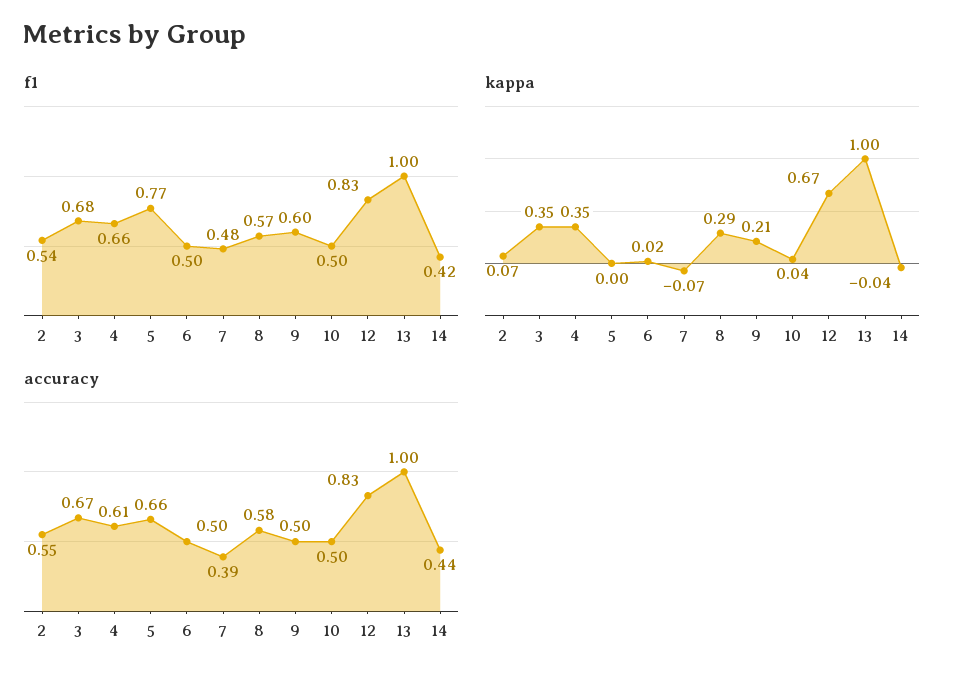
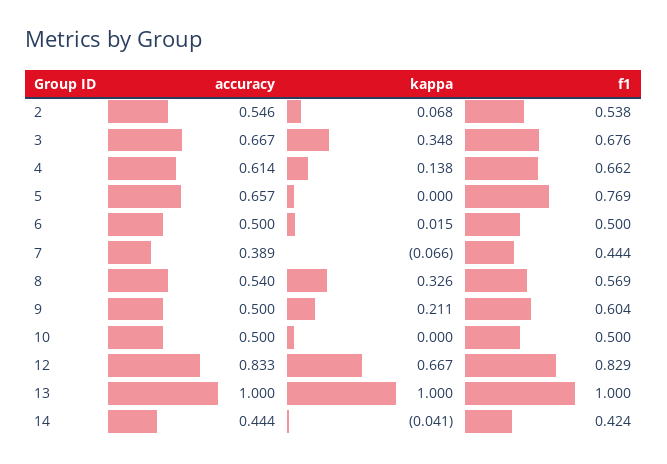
f1, 7: 0.48 -> 0.444
kappa, 4: 0.35 -> 0.138
kappa, 8: 0.29 -> 0.326
kappa, 10: 0.04 -> 0
accuracy, 8: 0.58 -> 0.54

